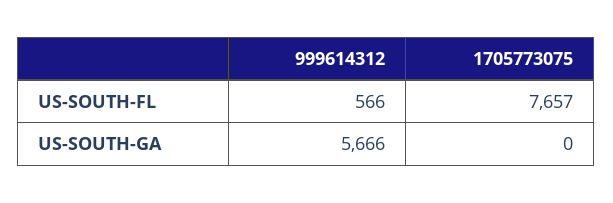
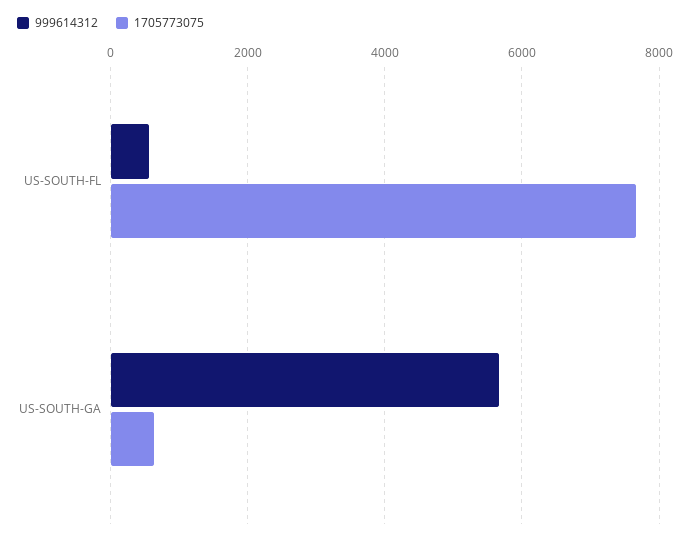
1705773075, US-SOUTH-GA: 0 -> 600

